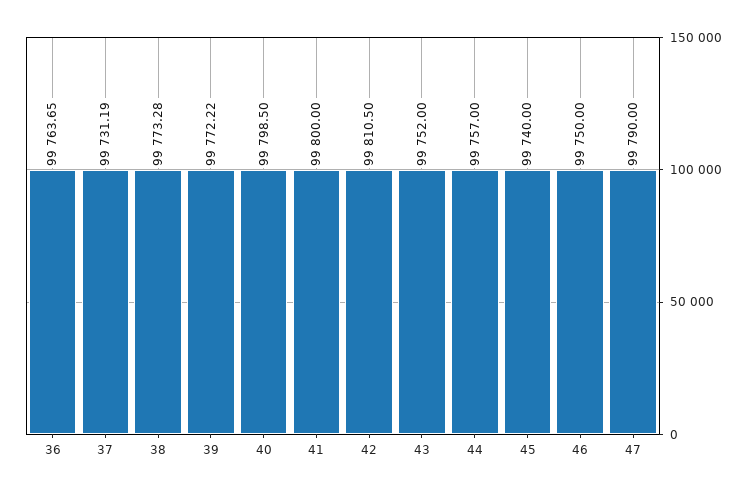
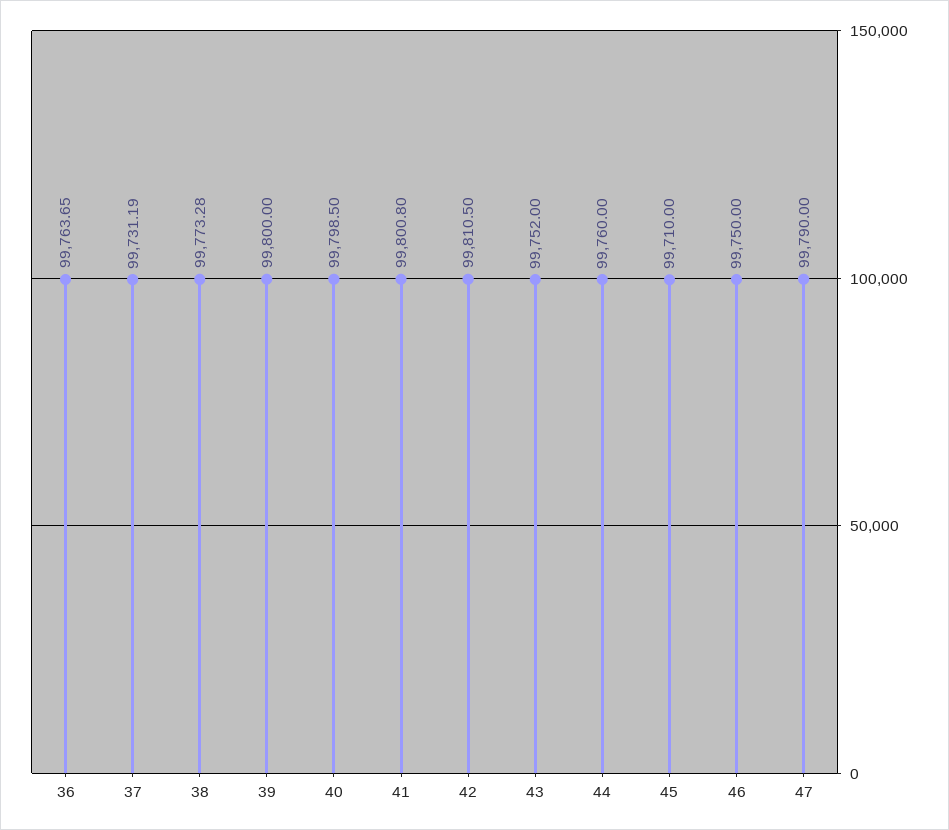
39: 99772.22 -> 99800
41: 99800 -> 99800.8
44: 99757 -> 99760
45: 99740 -> 99710

